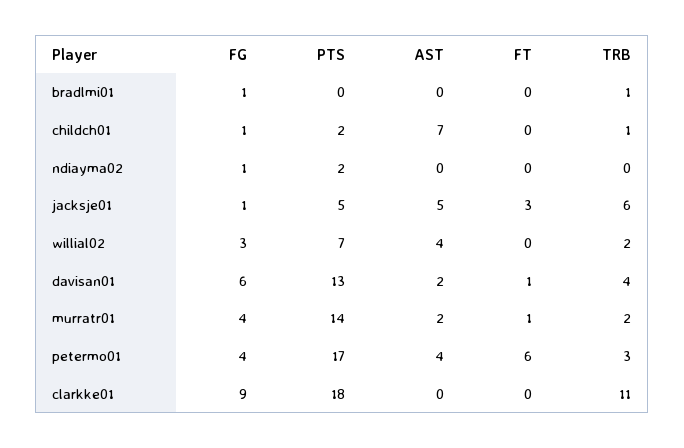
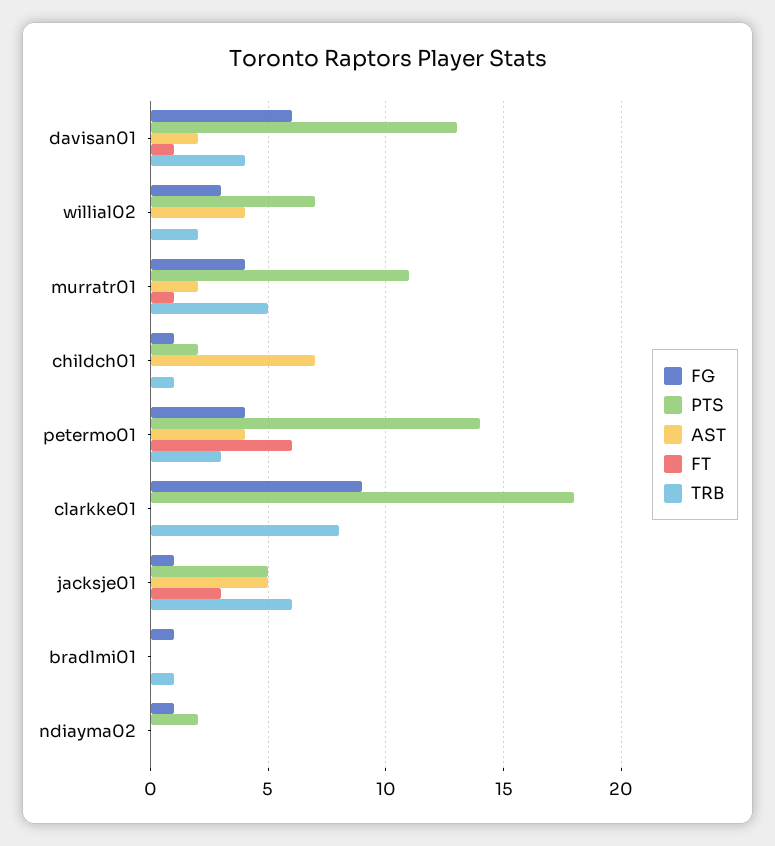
PTS, murratr01: 14 -> 11
TRB, murratr01: 2 -> 5
PTS, petermo01: 17 -> 14
TRB, clarkke01: 11 -> 8

